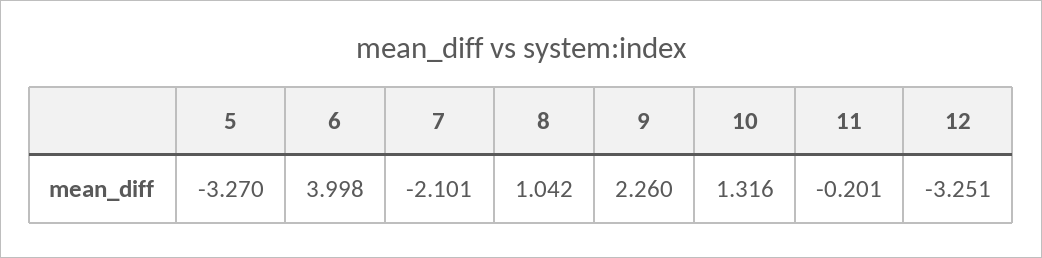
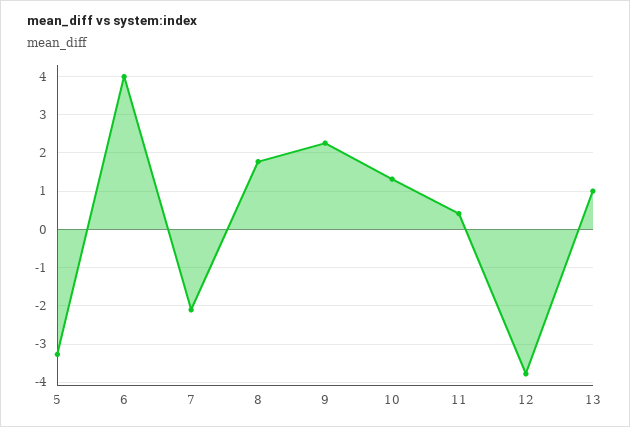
8: 1.042 -> 1.8
11: -0.201 -> 0.4
12: -3.251 -> -3.8
13: none -> 1

